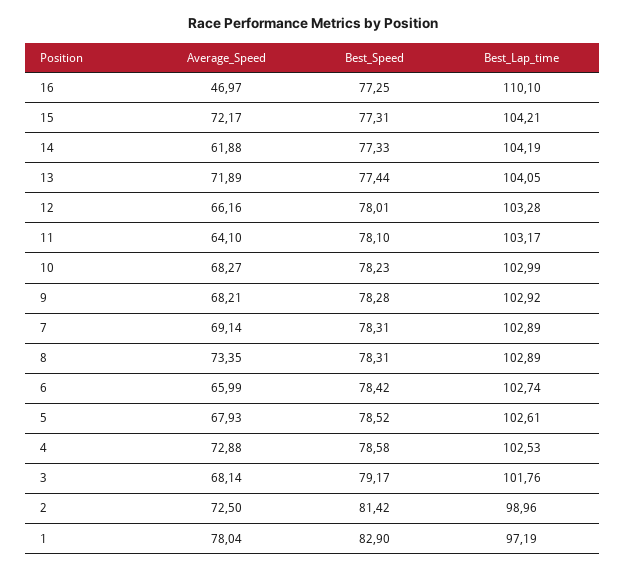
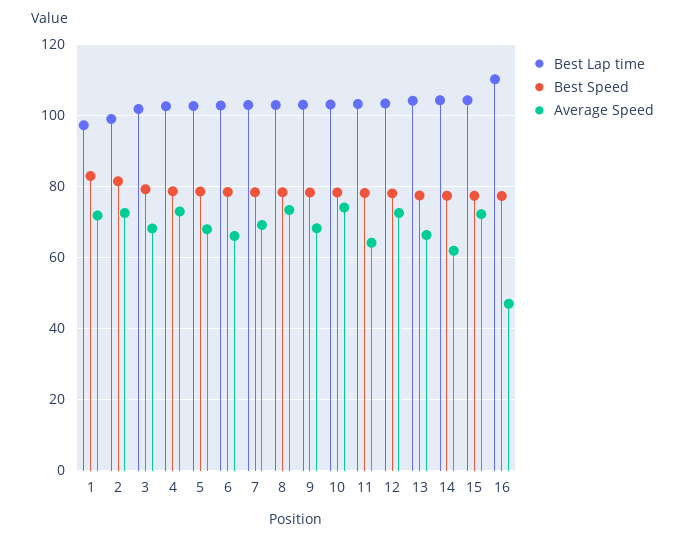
Average_Speed, 13: 71.89 -> 66
Average_Speed, 12: 66.16 -> 72
Average_Speed, 10: 68.27 -> 74
Average_Speed, 1: 78.04 -> 72

